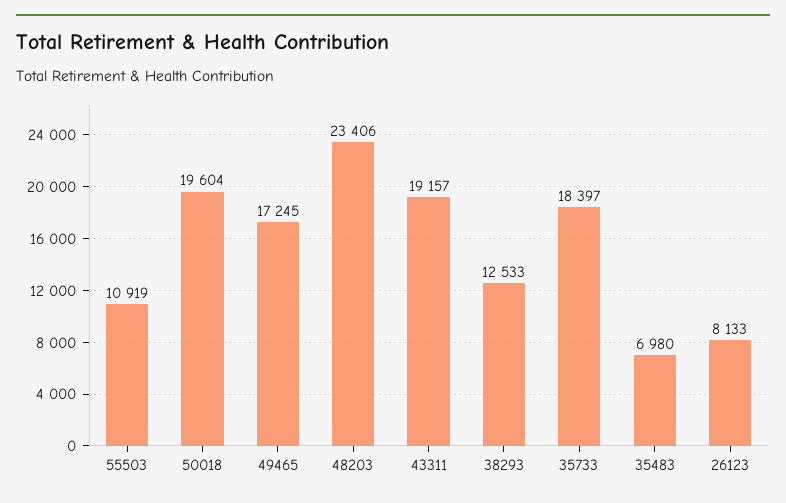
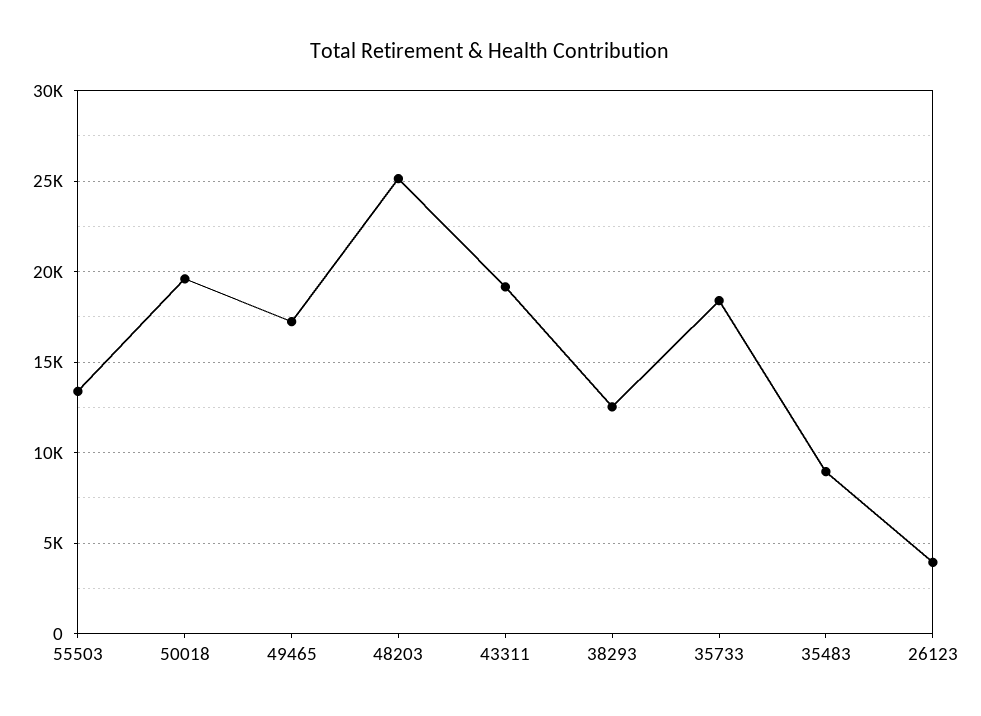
55503: 10919 -> 13500
48203: 23406 -> 25000
35483: 6980 -> 9000
26123: 8133 -> 4000

